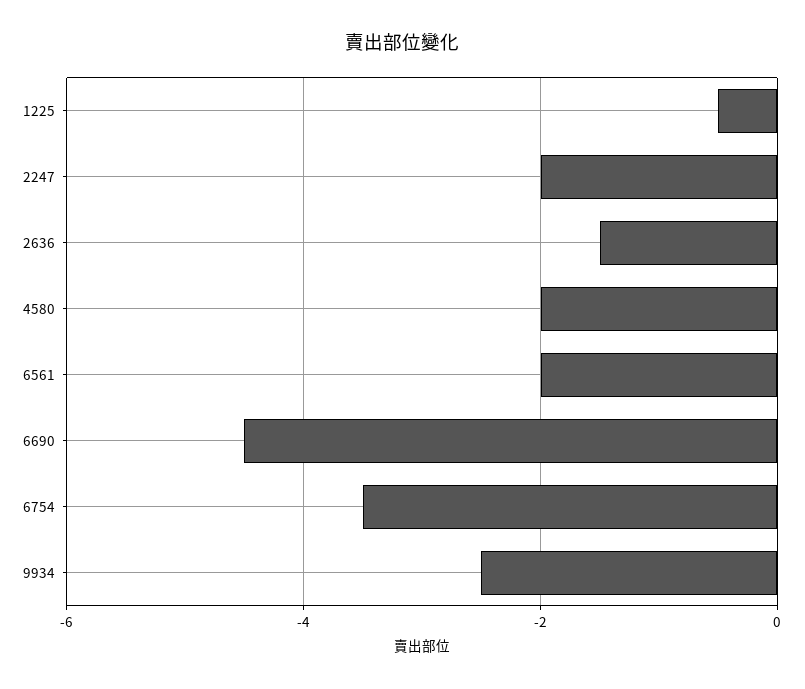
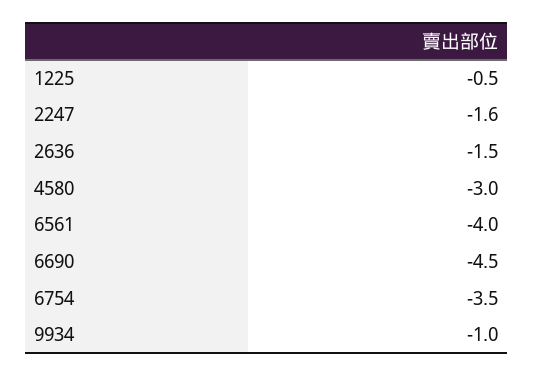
2247: -2 -> -1.6
4580: -2 -> -3
6561: -2 -> -4
9934: -2.5 -> -1

